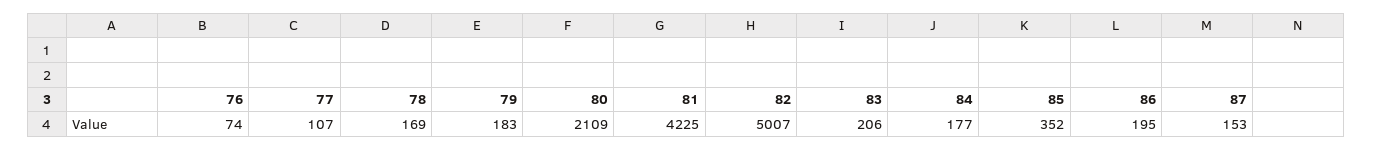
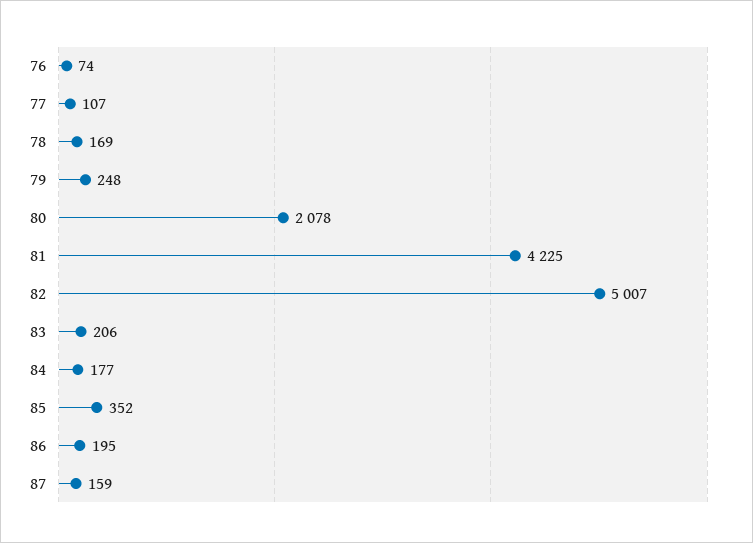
79: 183 -> 248
80: 2109 -> 2078
87: 153 -> 159

